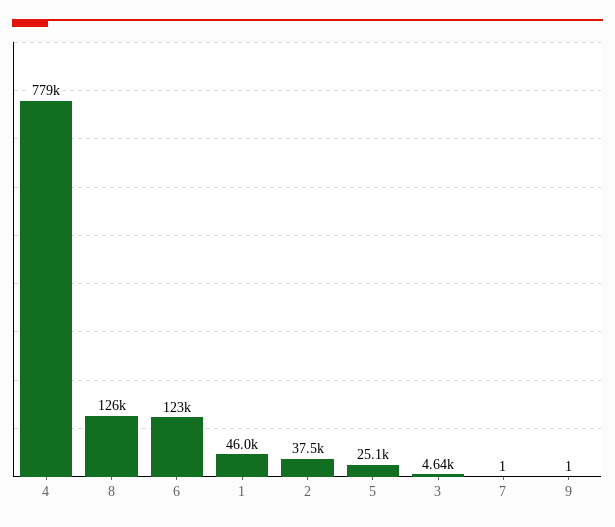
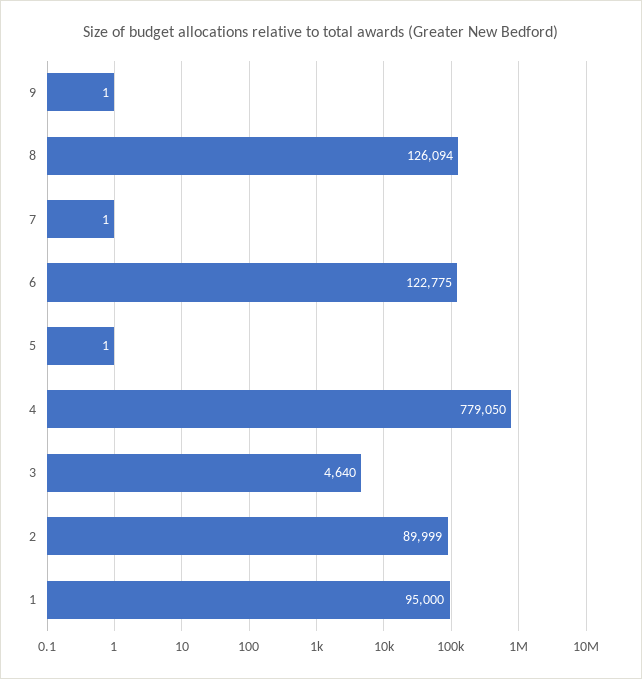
1: 46000 -> 95000
2: 37500 -> 89999
5: 25100 -> 1

